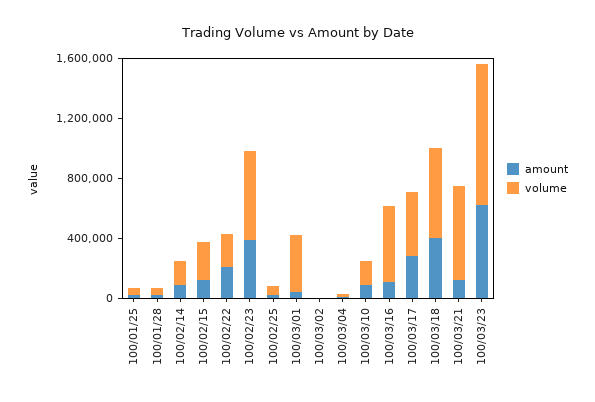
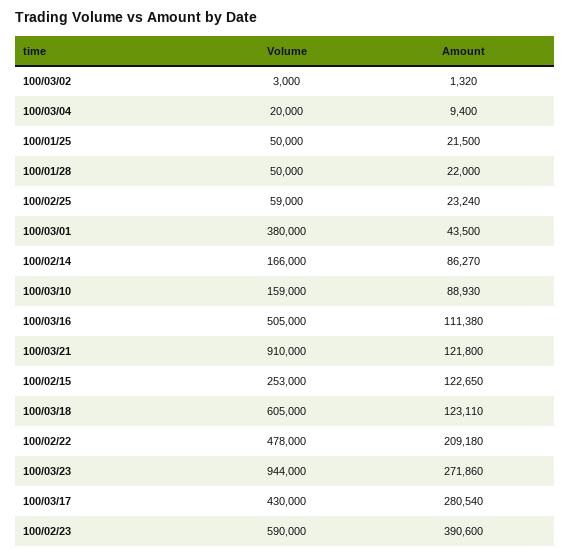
volume, 100/02/22: 200000 -> 478000
amount, 100/03/18: 400000 -> 123110
volume, 100/03/21: 600000 -> 910000
amount, 100/03/23: 600000 -> 271860

